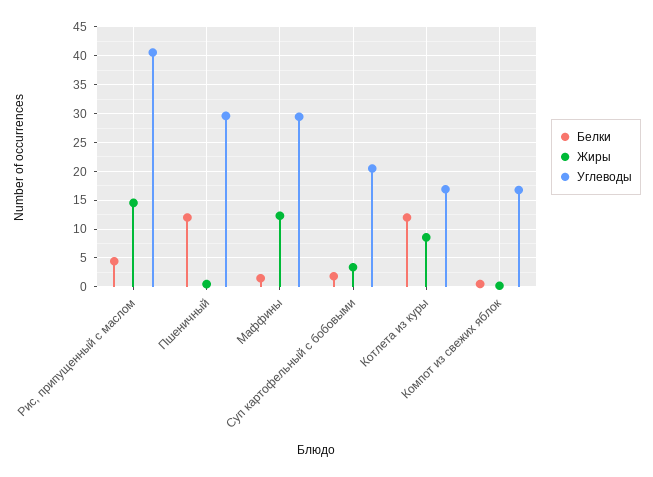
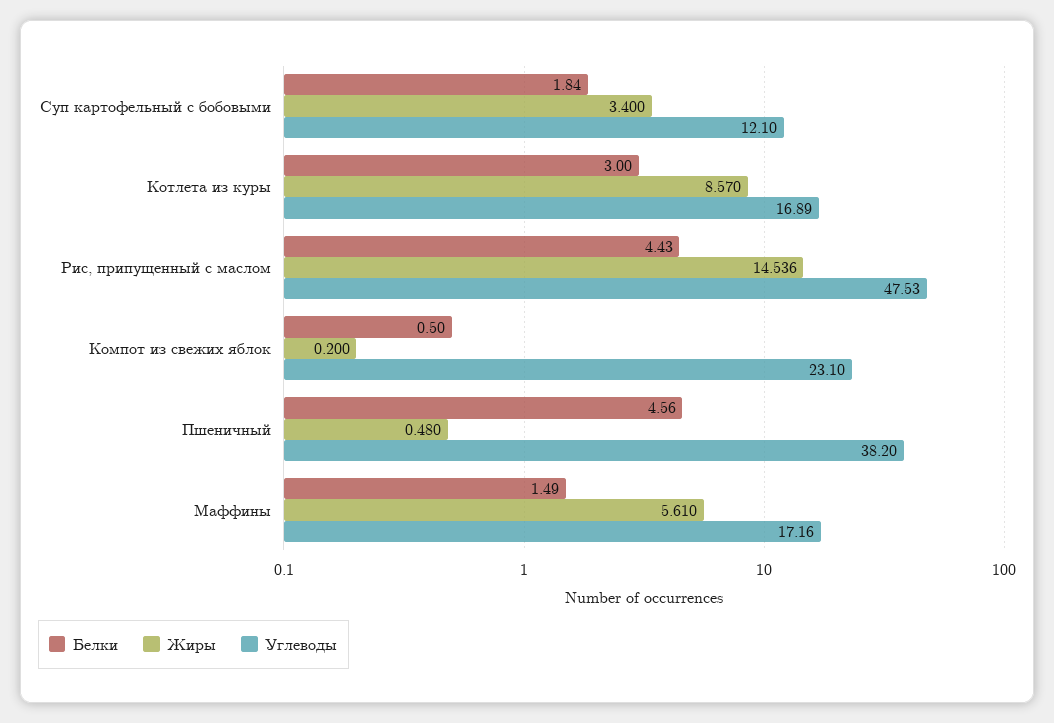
Углеводы, Рис, припущенный с маслом: 40 -> 47.53
Белки, Пшеничный: 12.5 -> 4.56
Углеводы, Пшеничный: 30 -> 38.2
Жиры, Маффины: 12.5 -> 5.61
Углеводы, Маффины: 30 -> 17.16
Углеводы, Суп картофельный с бобовыми: 20 -> 12.1
Белки, Котлета из куры: 12.5 -> 3
Углеводы, Компот из свежих яблок: 17.5 -> 23.1

